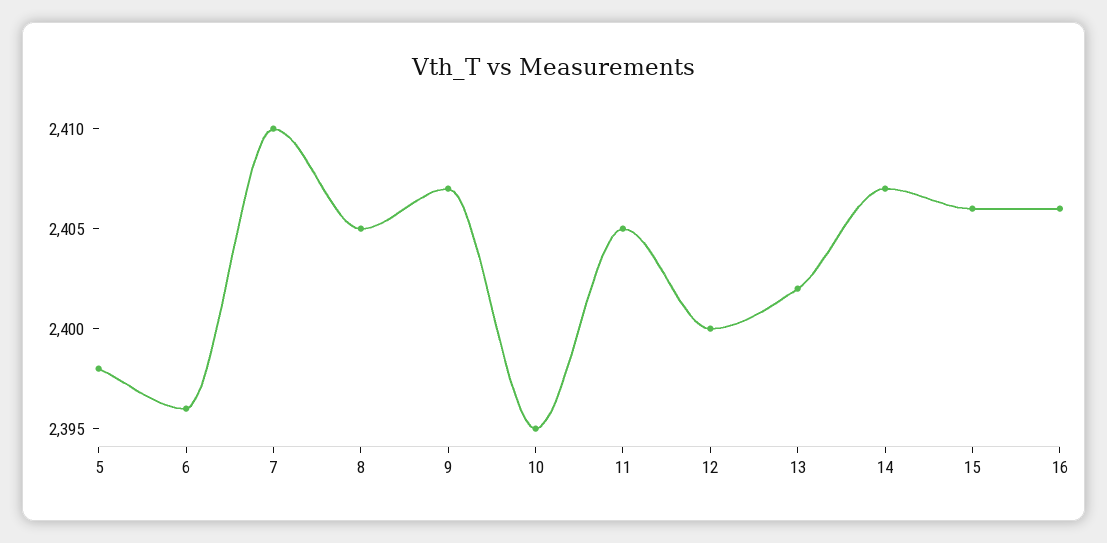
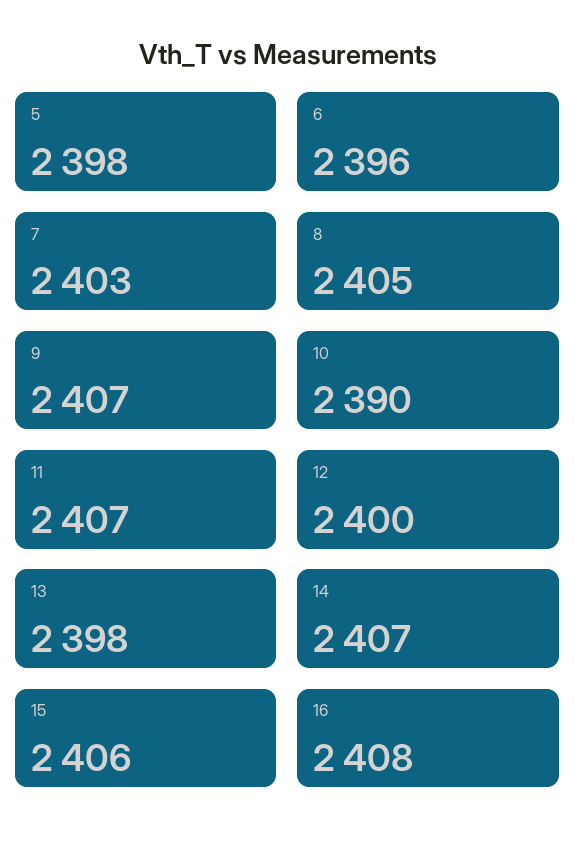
7: 2410 -> 2403
10: 2395 -> 2390
11: 2405 -> 2407
13: 2402 -> 2398
16: 2406 -> 2408

